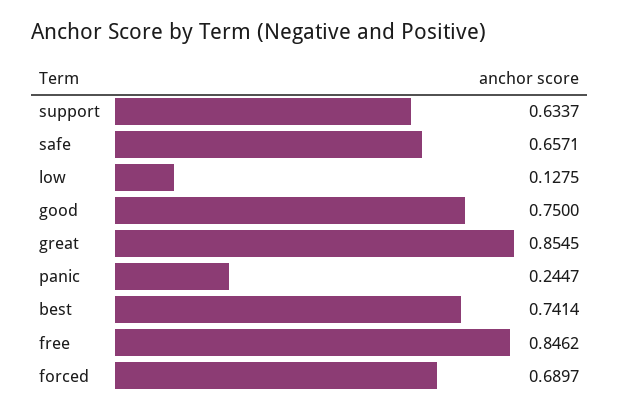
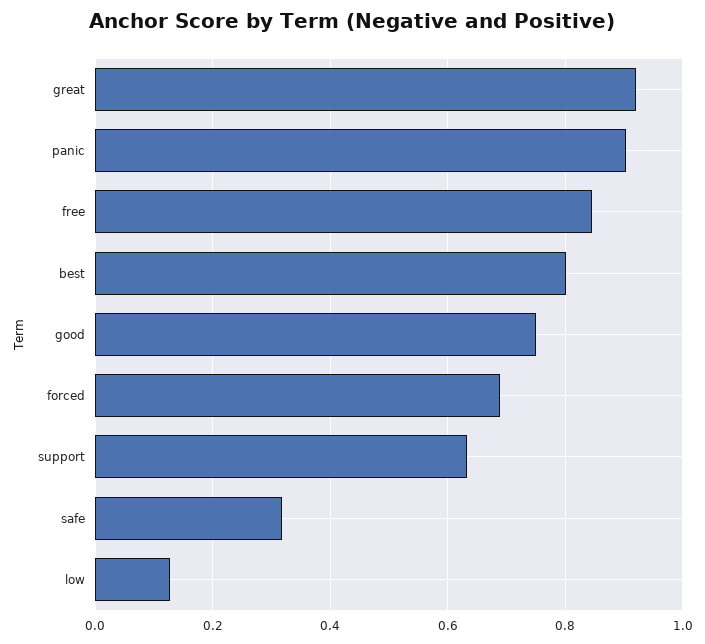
safe: 0.6571 -> 0.32
great: 0.8545 -> 0.92
panic: 0.2447 -> 0.9
best: 0.7414 -> 0.8

